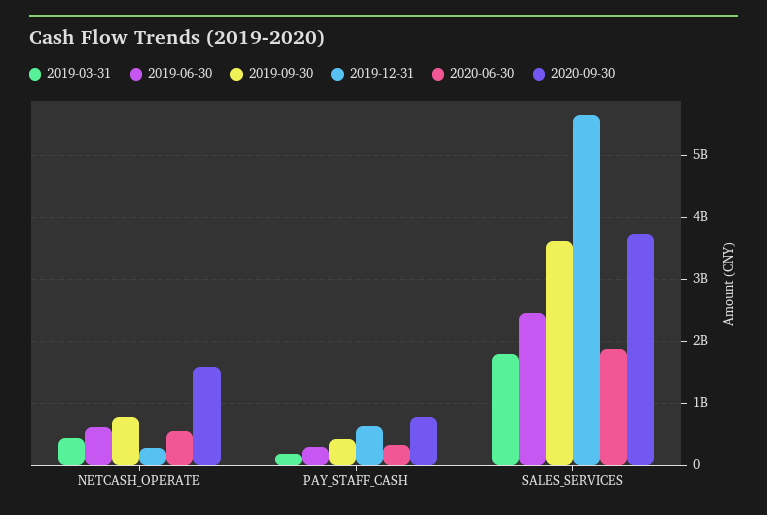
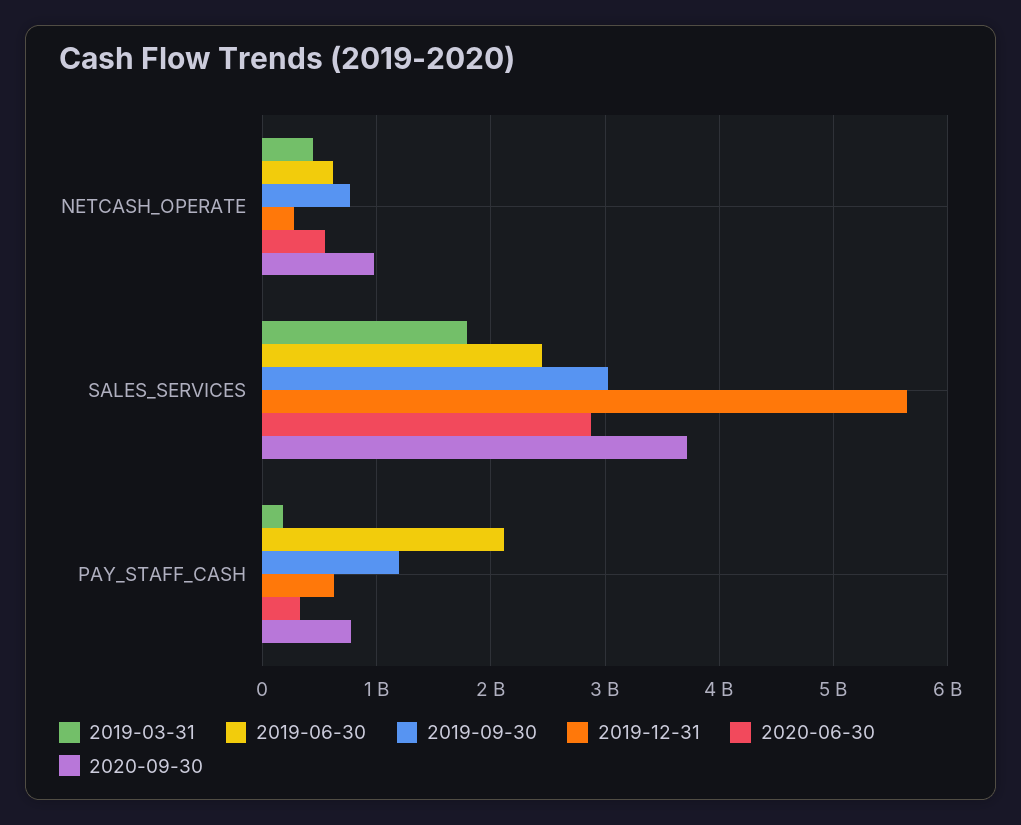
2020-09-30, NETCASH_OPERATE: 1600000000 -> 1000000000
2019-06-30, PAY_STAFF_CASH: 300000000 -> 2100000000
2019-09-30, PAY_STAFF_CASH: 400000000 -> 1200000000
2019-09-30, SALES_SERVICES: 3600000000 -> 3000000000
2020-06-30, SALES_SERVICES: 1900000000 -> 2900000000

